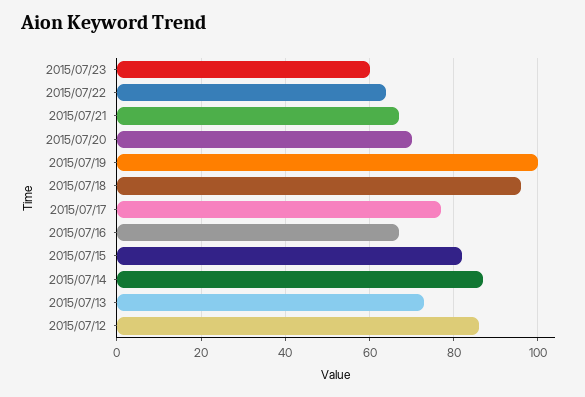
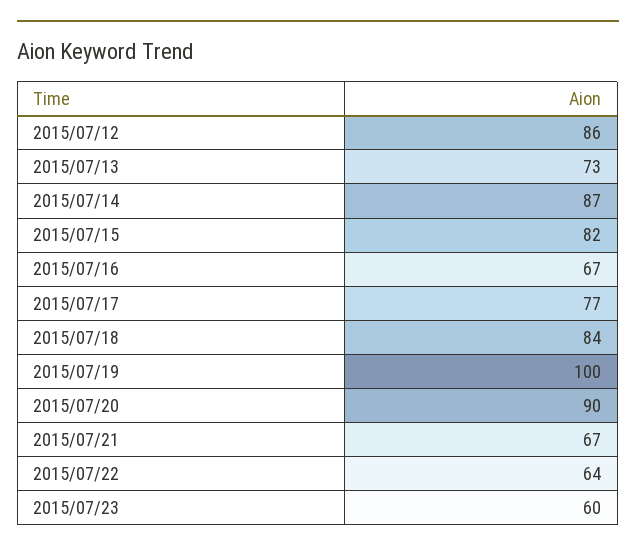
2015/07/20: 70 -> 90
2015/07/18: 95 -> 84

